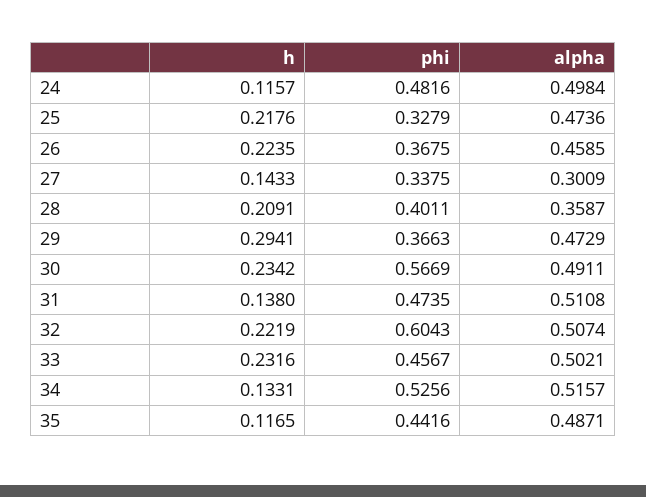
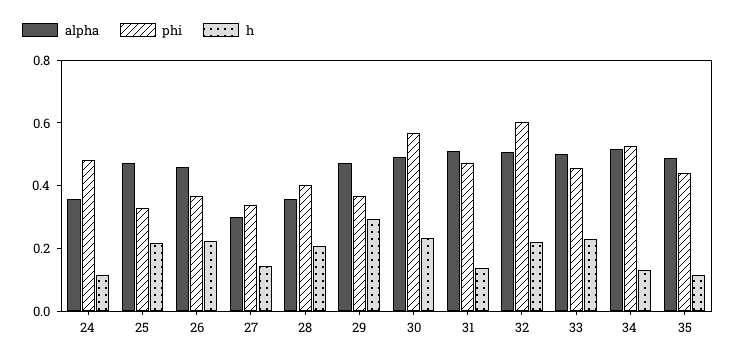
alpha, 24: 0.4984 -> 0.35

